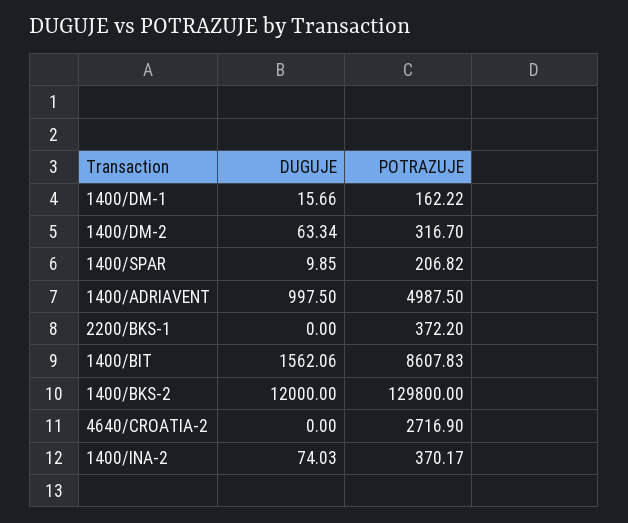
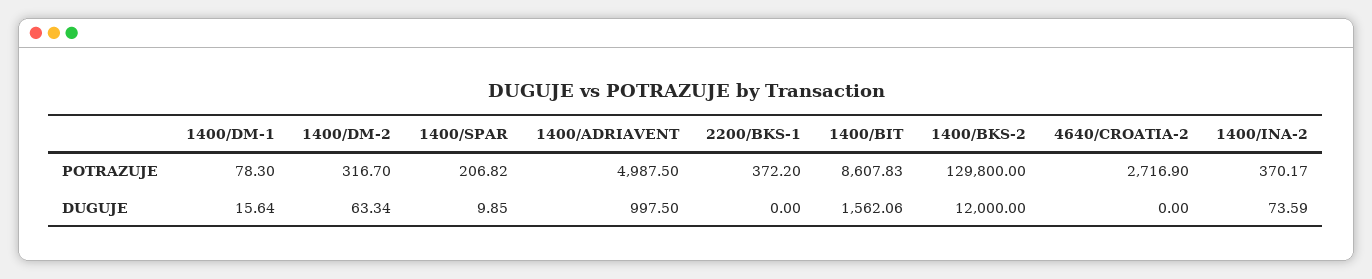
DUGUJE, 1400/DM-1: 15.66 -> 15.64
POTRAZUJE, 1400/DM-1: 162.22 -> 78.3
DUGUJE, 1400/INA-2: 74.03 -> 73.59

